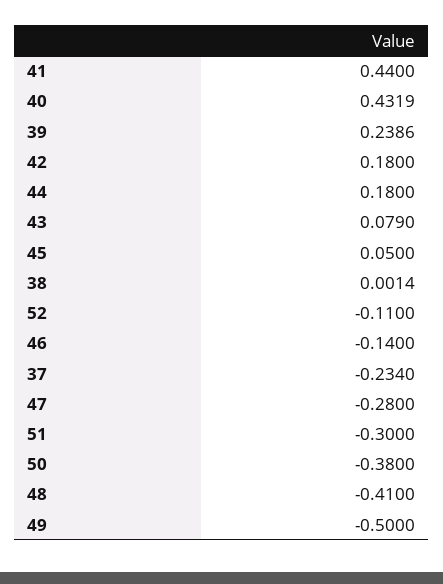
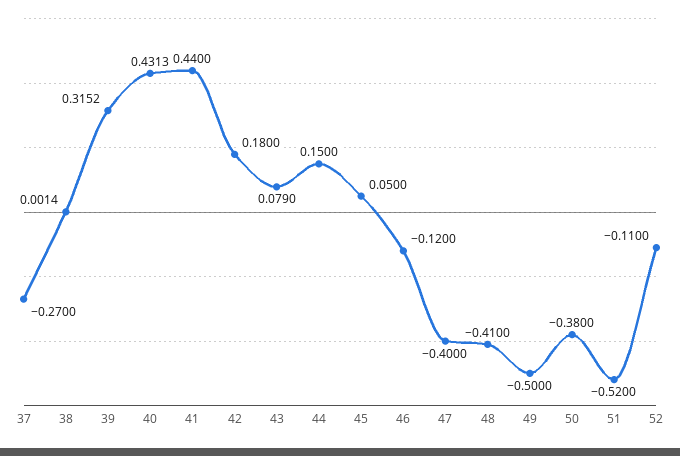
40: 0.4319 -> 0.4313
39: 0.2386 -> 0.3152
44: 0.18 -> 0.15
46: -0.14 -> -0.12
37: -0.234 -> -0.27
47: -0.28 -> -0.4
51: -0.3 -> -0.52

